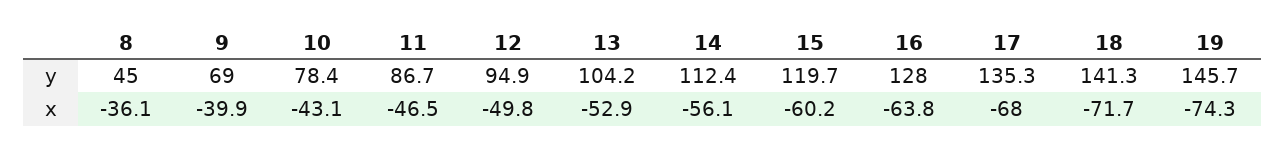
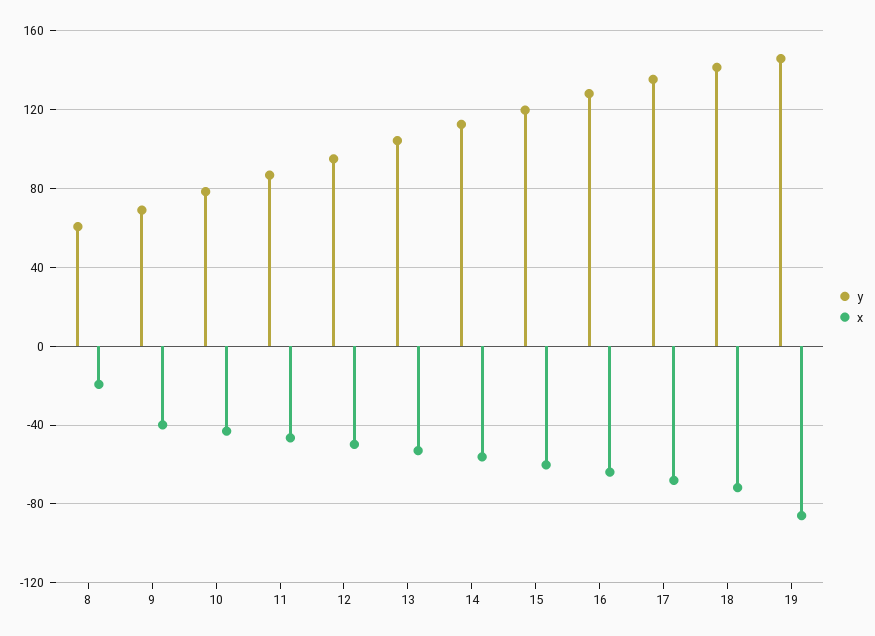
y, 8: 45 -> 60
x, 8: -36.1 -> -20
x, 19: -74.3 -> -85

